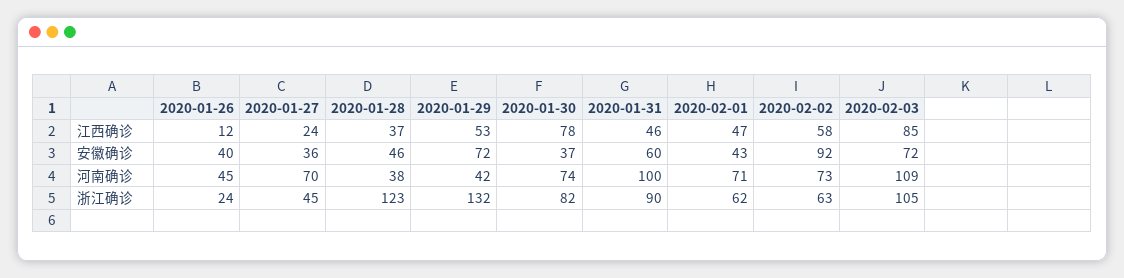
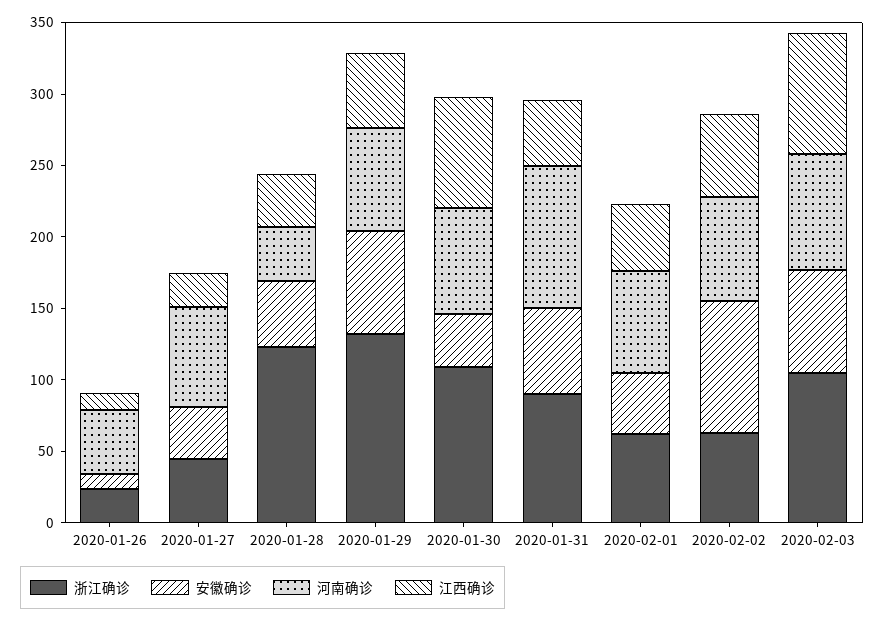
安徽确诊, 2020-01-26: 40 -> 10
河南确诊, 2020-01-29: 42 -> 70
河南确诊, 2020-02-03: 109 -> 80
浙江确诊, 2020-01-30: 82 -> 110

